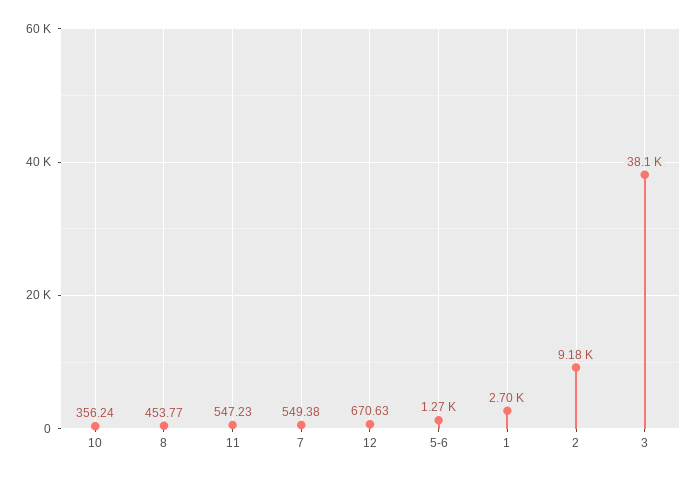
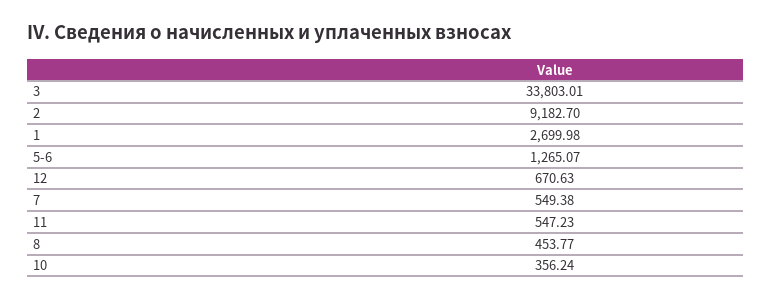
3: 38100 -> 33803.01

